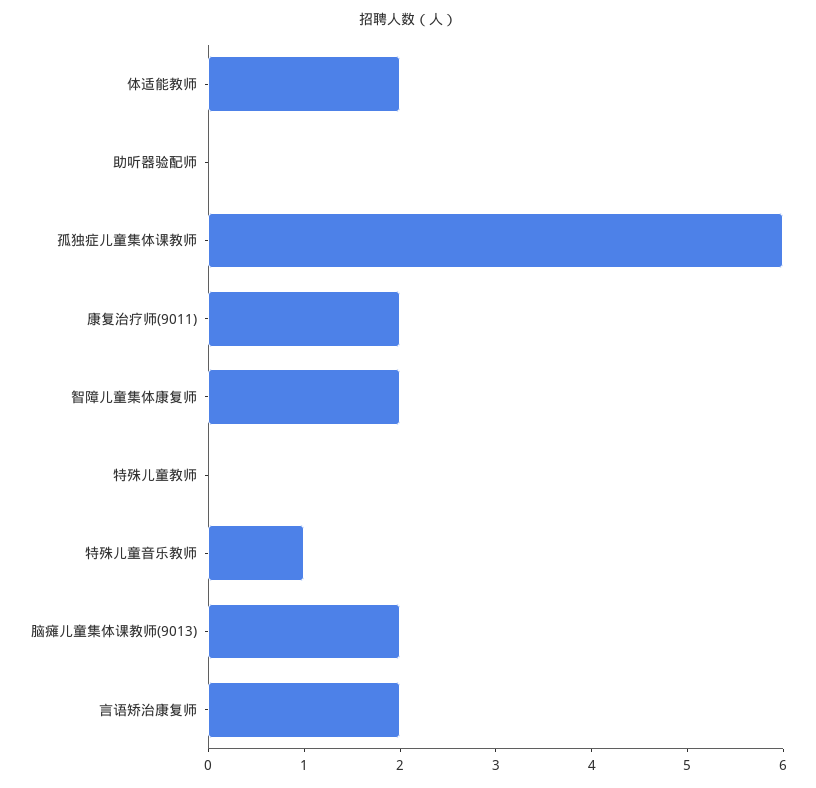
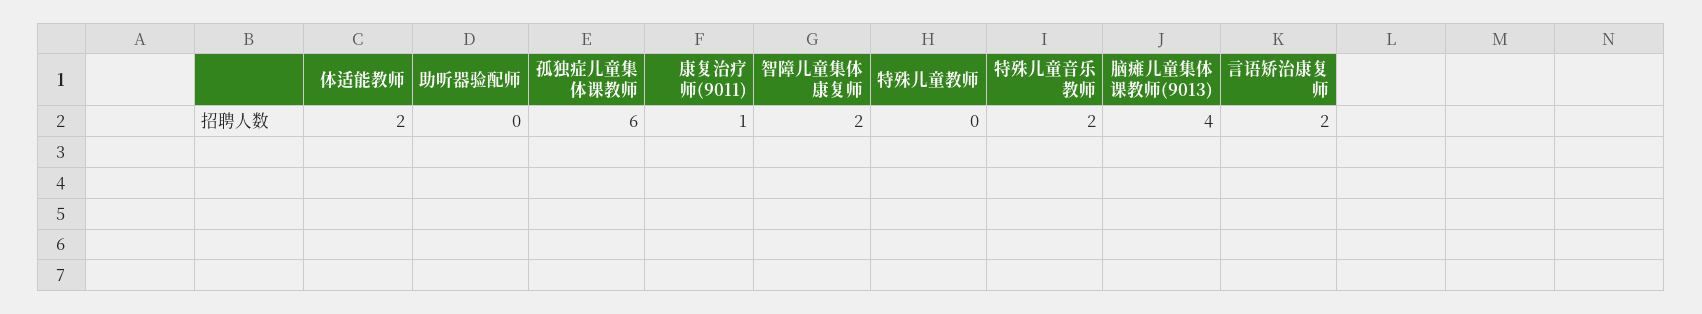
康复治疗师(9011): 2 -> 1
特殊儿童音乐教师: 1 -> 2
脑瘫儿童集体课教师(9013): 2 -> 4

